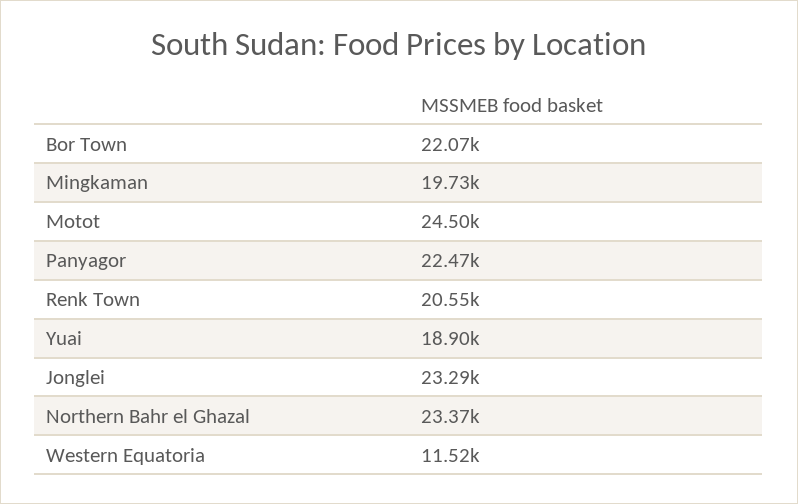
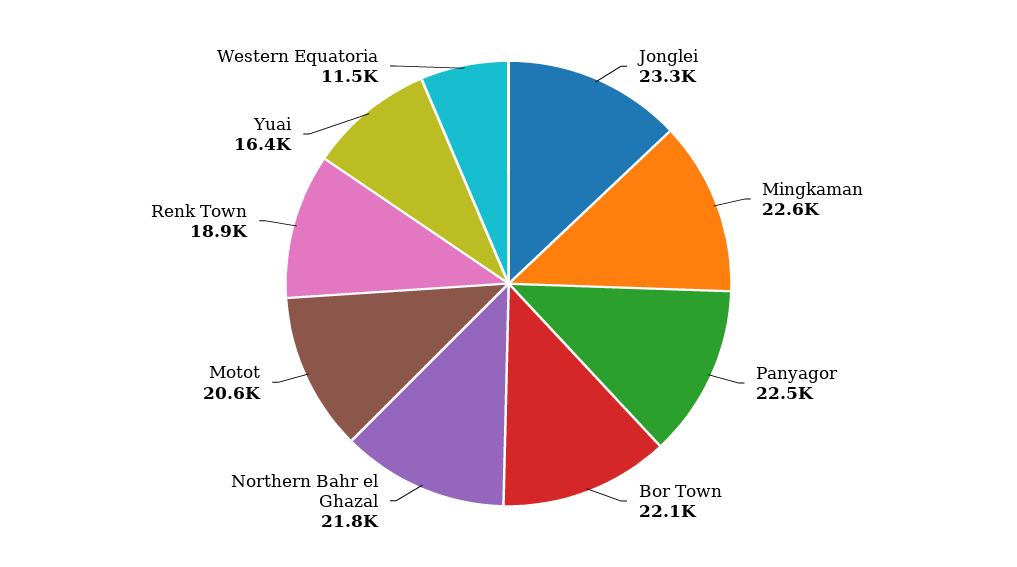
Mingkaman: 19730 -> 22600
Motot: 24500 -> 20600
Renk Town: 20550 -> 18900
Yuai: 18900 -> 16400
Northern Bahr el Ghazal: 23370 -> 21800

